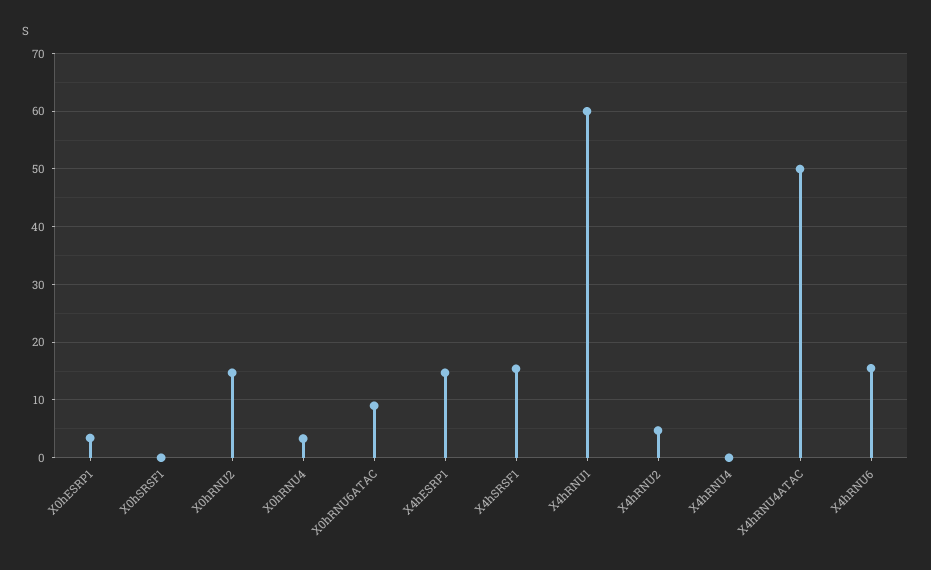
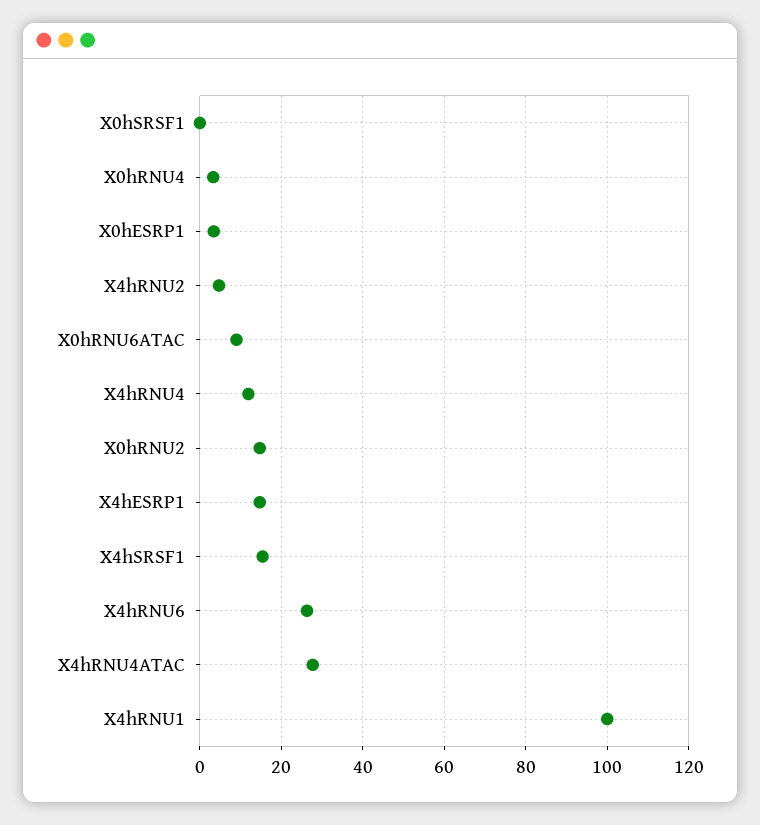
X4hRNU1: 60 -> 100
X4hRNU4: 0 -> 12
X4hRNU4ATAC: 50 -> 28
X4hRNU6: 16 -> 26

